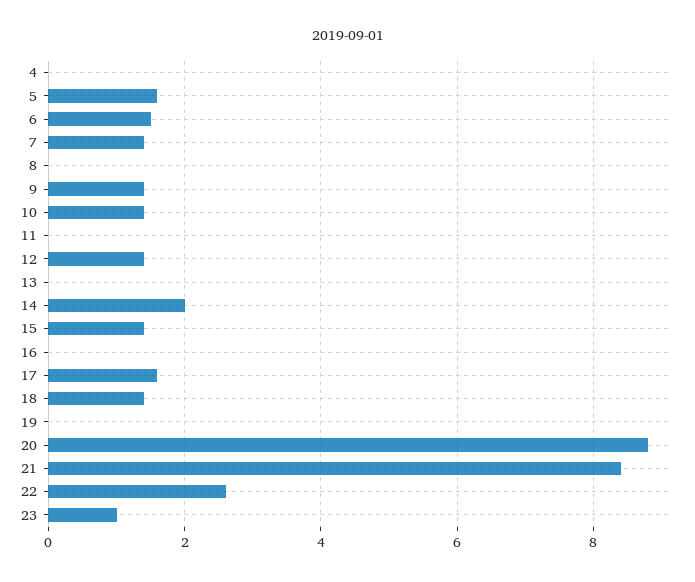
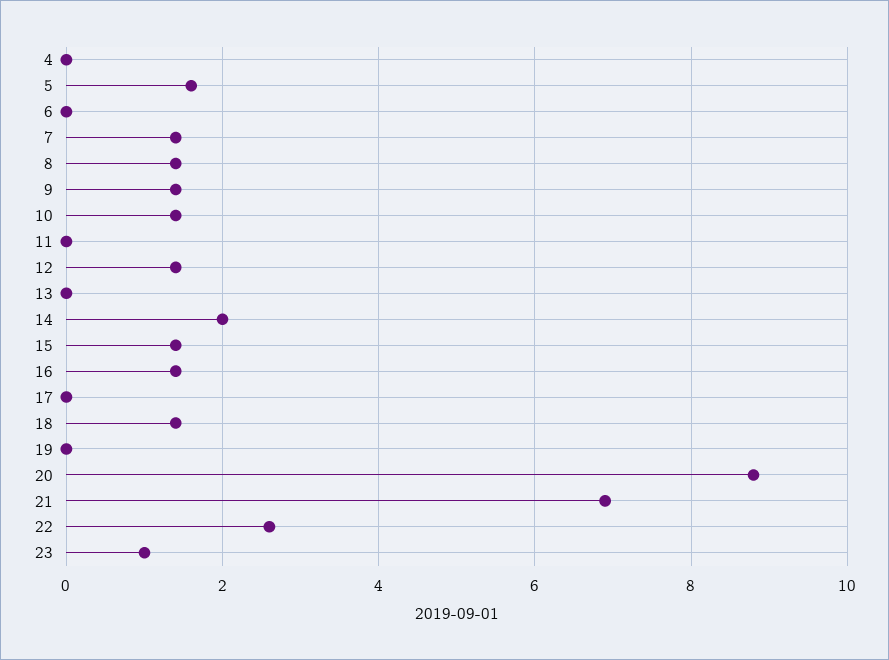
6: 1.5 -> 0
8: 0 -> 1.5
16: 0 -> 1.5
17: 1.5 -> 0
21: 8.5 -> 7

